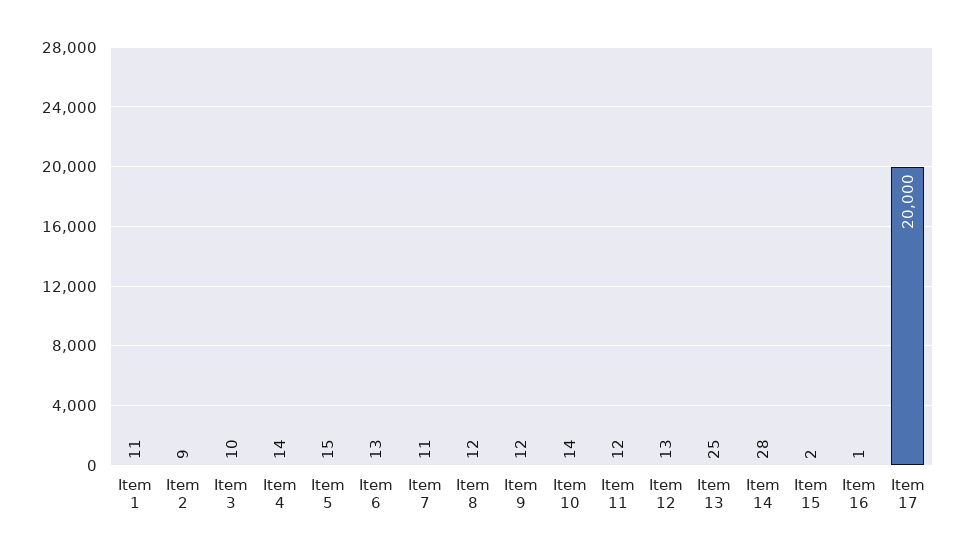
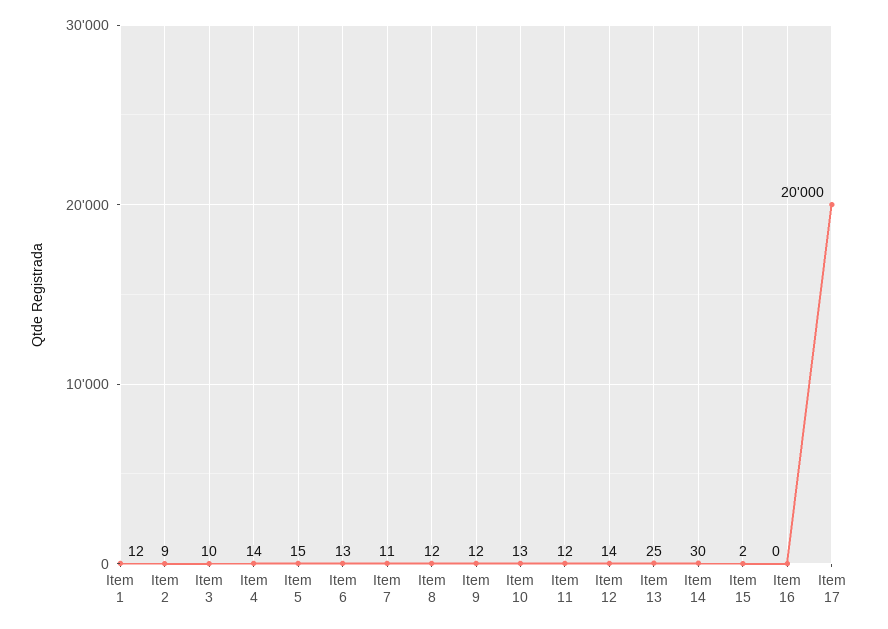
Item 1: 11 -> 12
Item 10: 14 -> 13
Item 12: 13 -> 14
Item 14: 28 -> 30
Item 16: 1 -> 0

